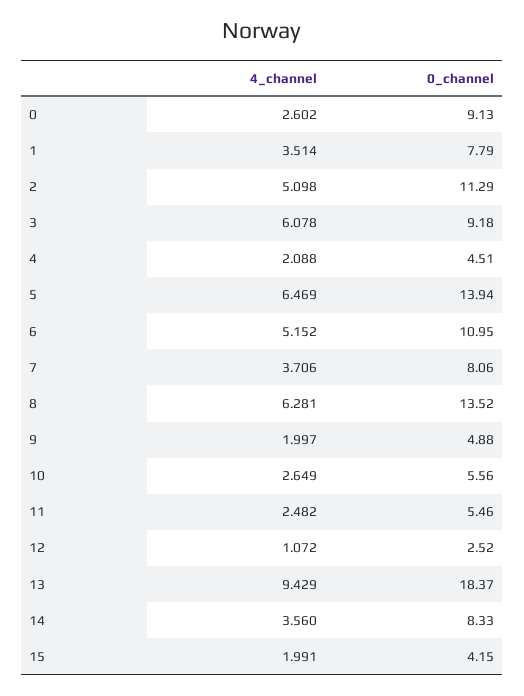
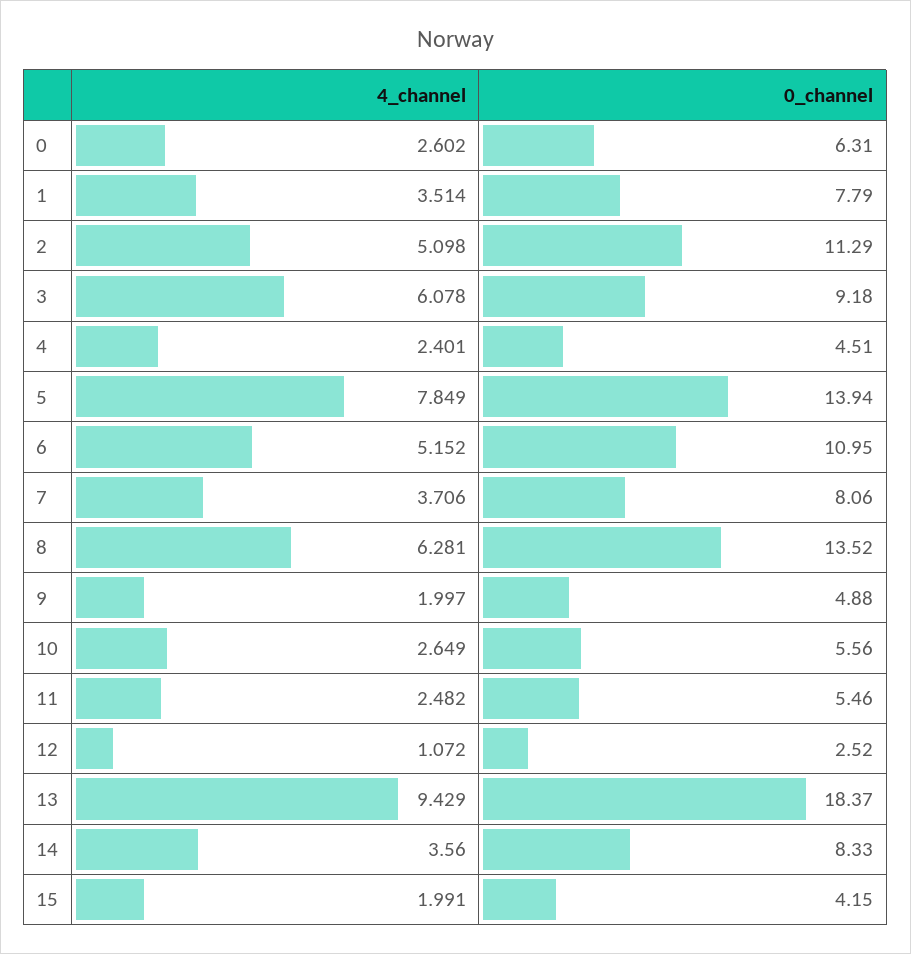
0_channel, 0: 9.13 -> 6.31
4_channel, 4: 2.088 -> 2.401
4_channel, 5: 6.469 -> 7.849

